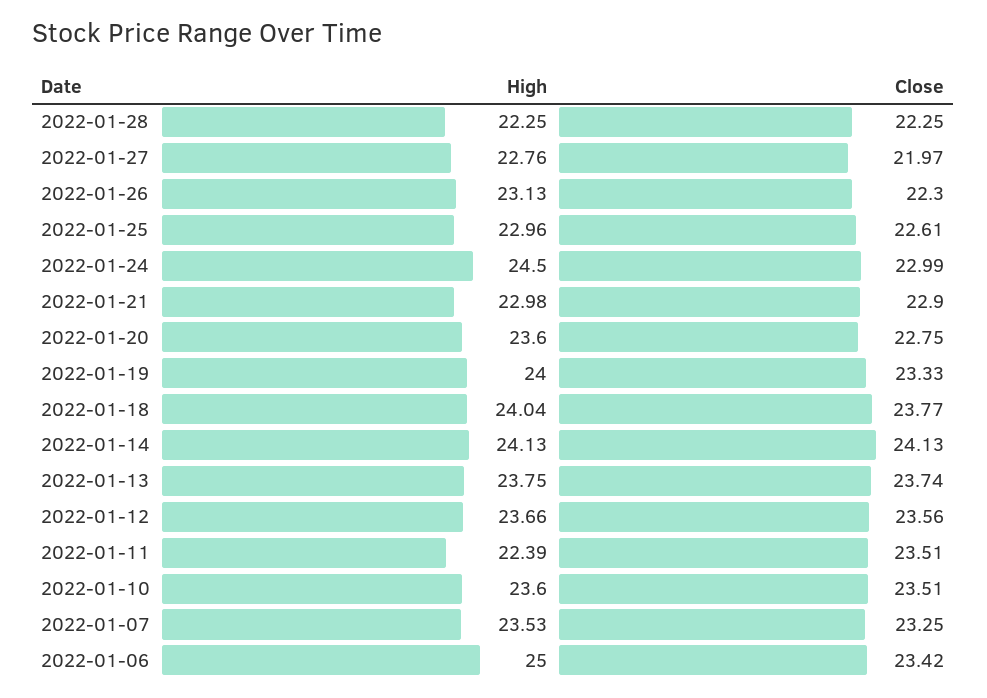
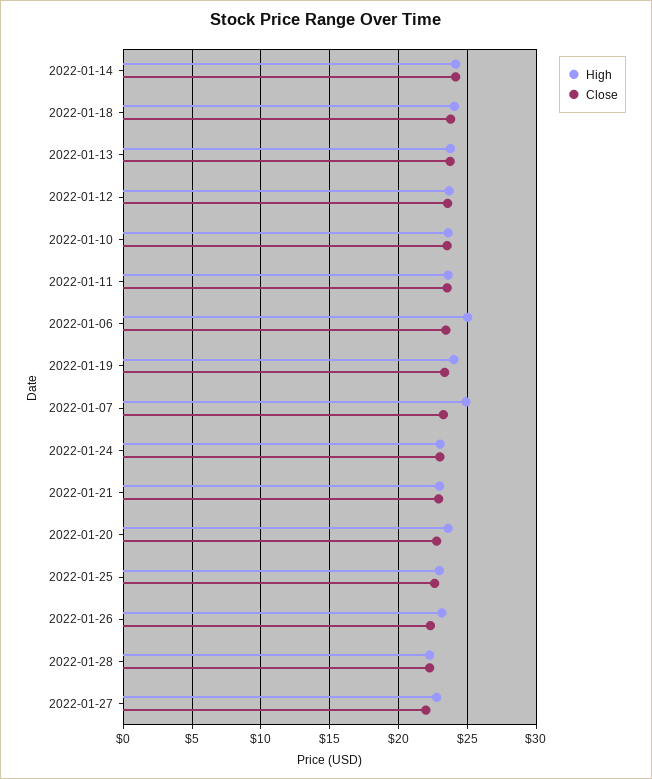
High, 2022-01-24: 24.5 -> 23
High, 2022-01-11: 22.39 -> 23.5
High, 2022-01-07: 23.53 -> 25

